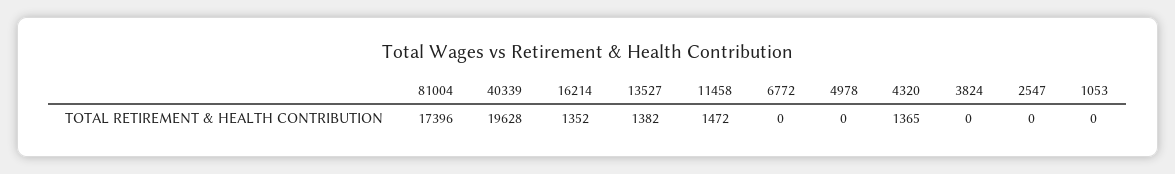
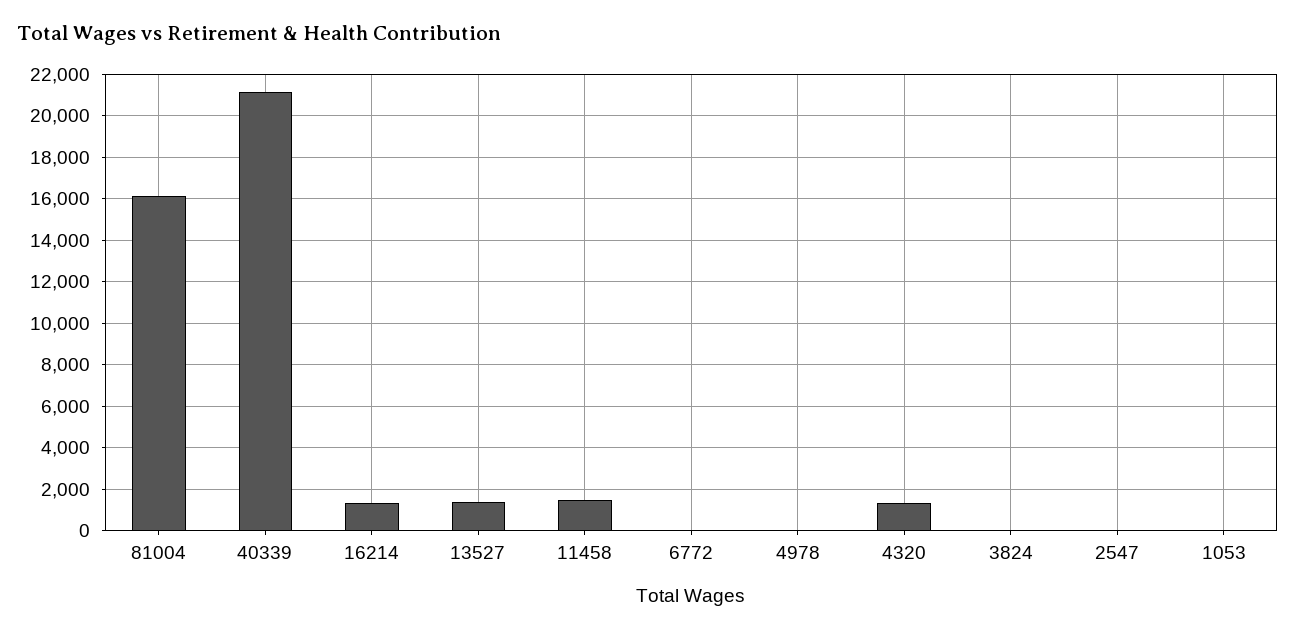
81004: 17396 -> 16000
40339: 19628 -> 21000

